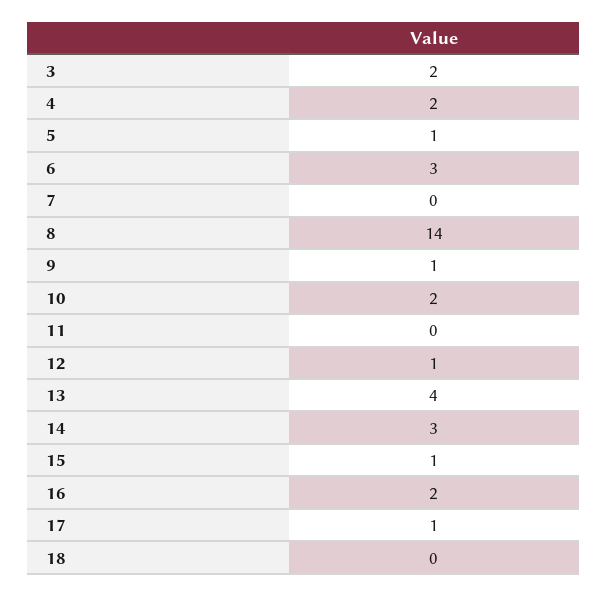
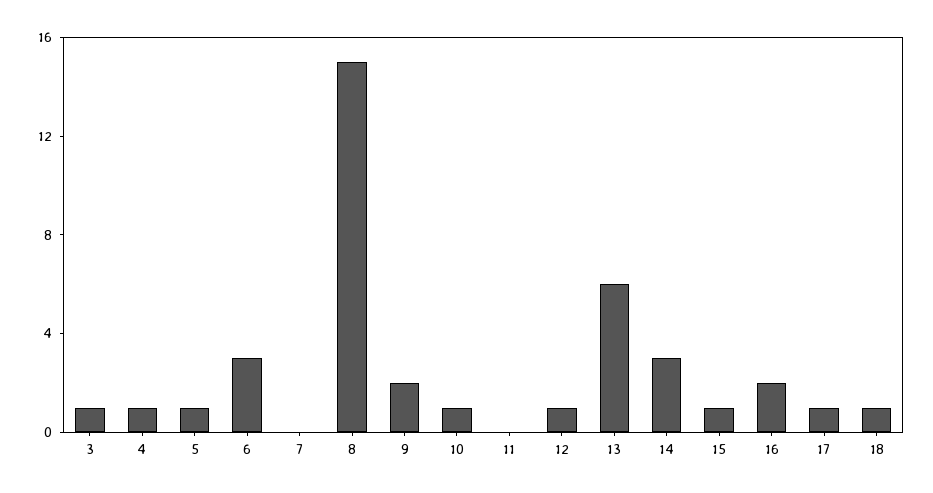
3: 2 -> 1
4: 2 -> 1
8: 14 -> 15
9: 1 -> 2
10: 2 -> 1
13: 4 -> 6
18: 0 -> 1

